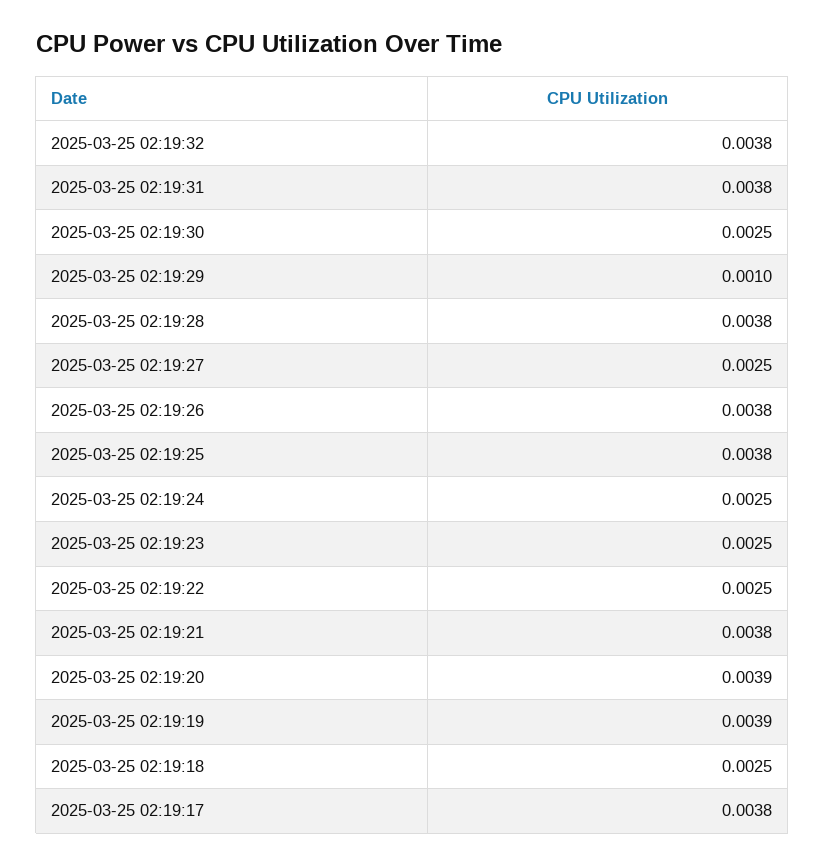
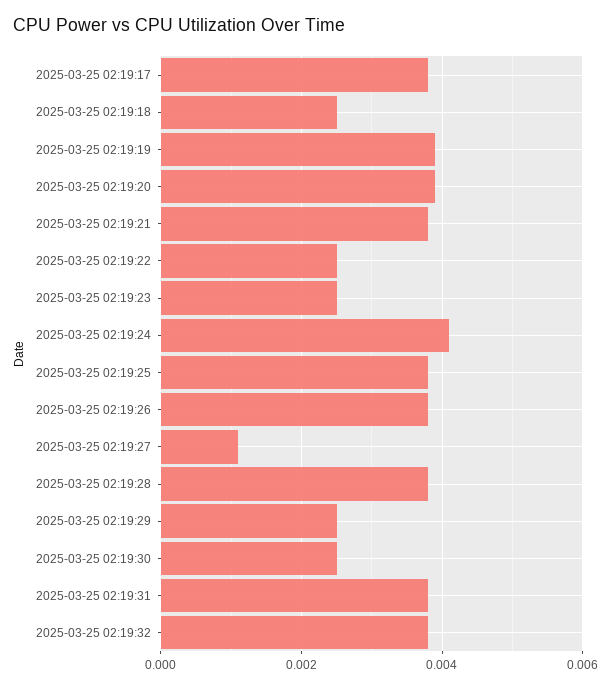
2025-03-25 02:19:29: 0.001 -> 0.0025
2025-03-25 02:19:27: 0.0025 -> 0.001
2025-03-25 02:19:24: 0.0025 -> 0.004

